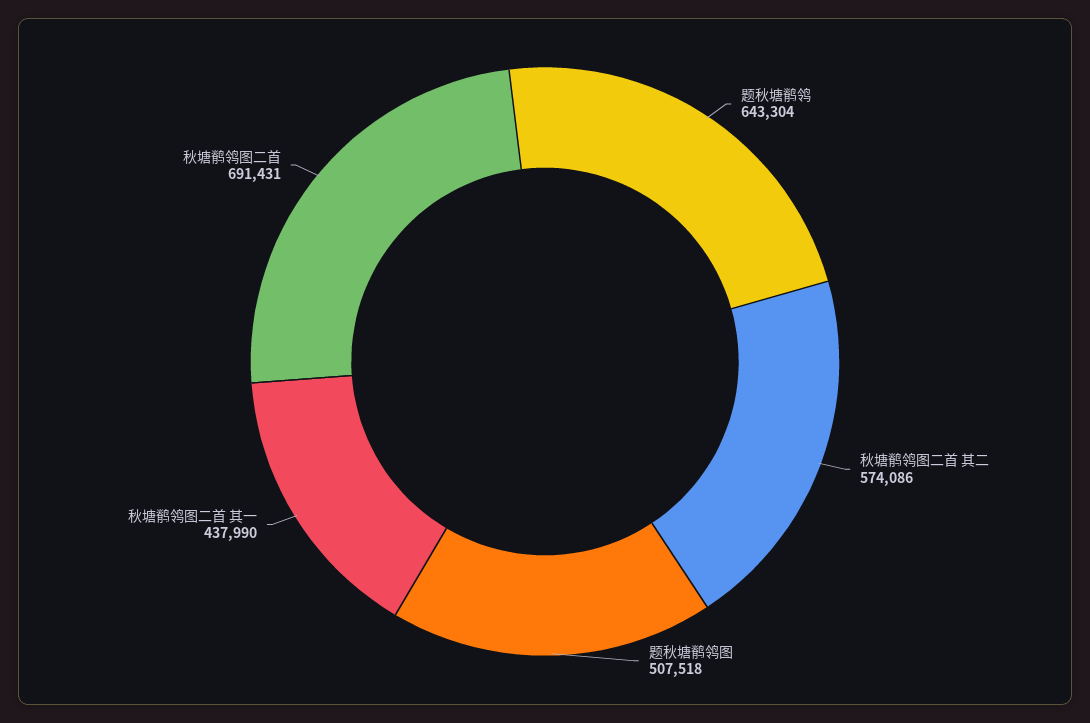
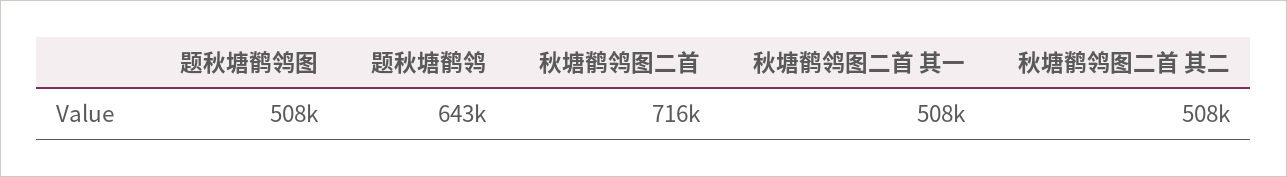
秋塘鹡鸰图二首 其二: 574086 -> 508000
秋塘鹡鸰图二首 其一: 437990 -> 508000
秋塘鹡鸰图二首: 691431 -> 716000

